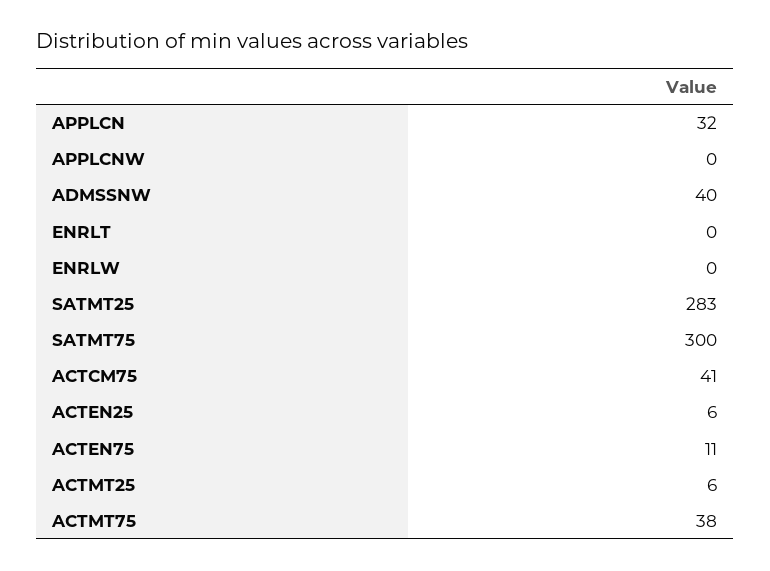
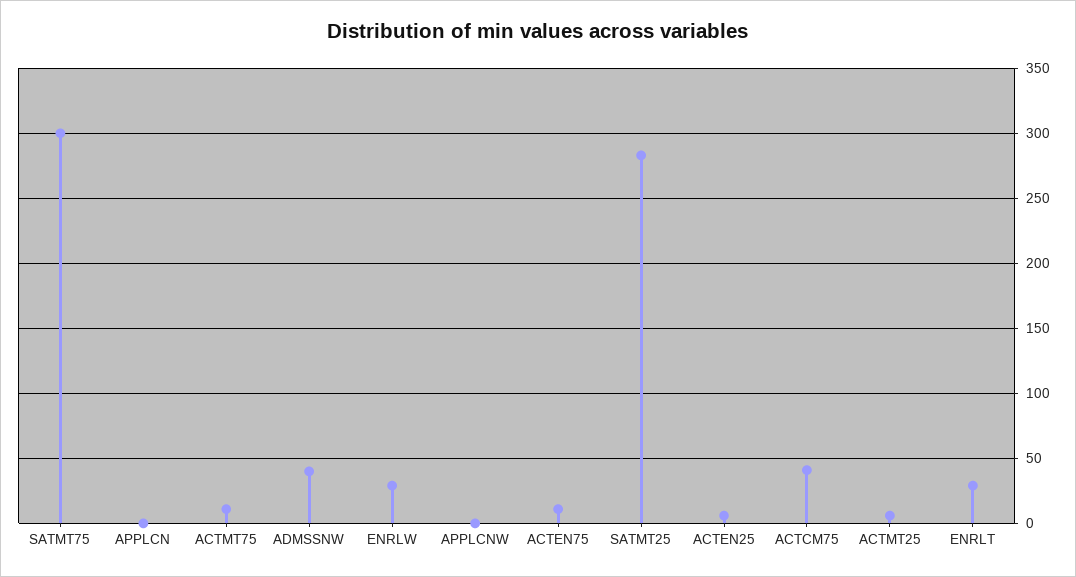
APPLCN: 32 -> 0
ENRLT: 0 -> 30
ENRLW: 0 -> 30
ACTMT75: 38 -> 10

